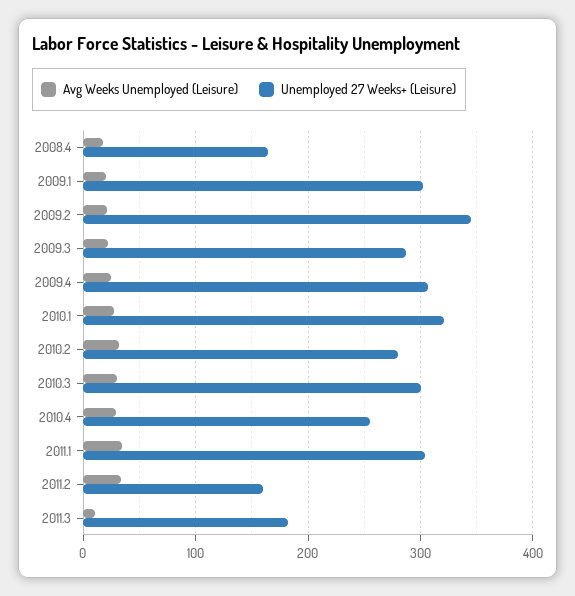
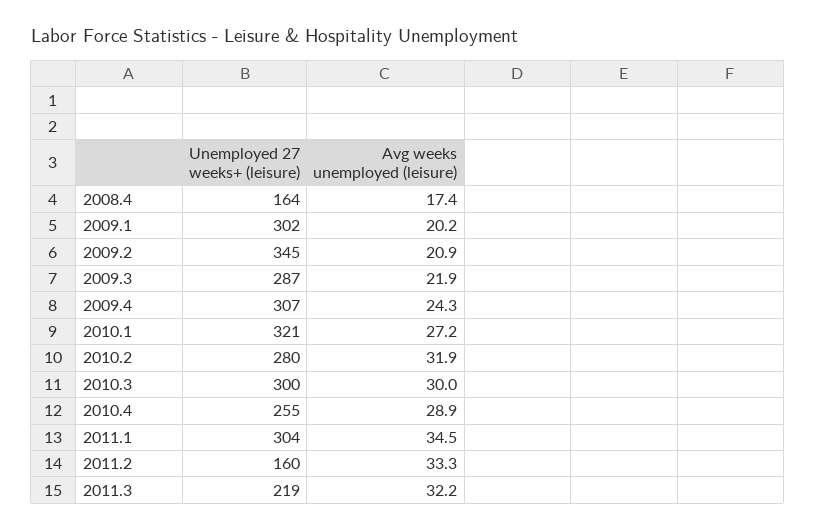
Avg Weeks Unemployed (Leisure), 2011.3: 10 -> 32.2
Unemployed 27 Weeks+ (Leisure), 2011.3: 180 -> 219

